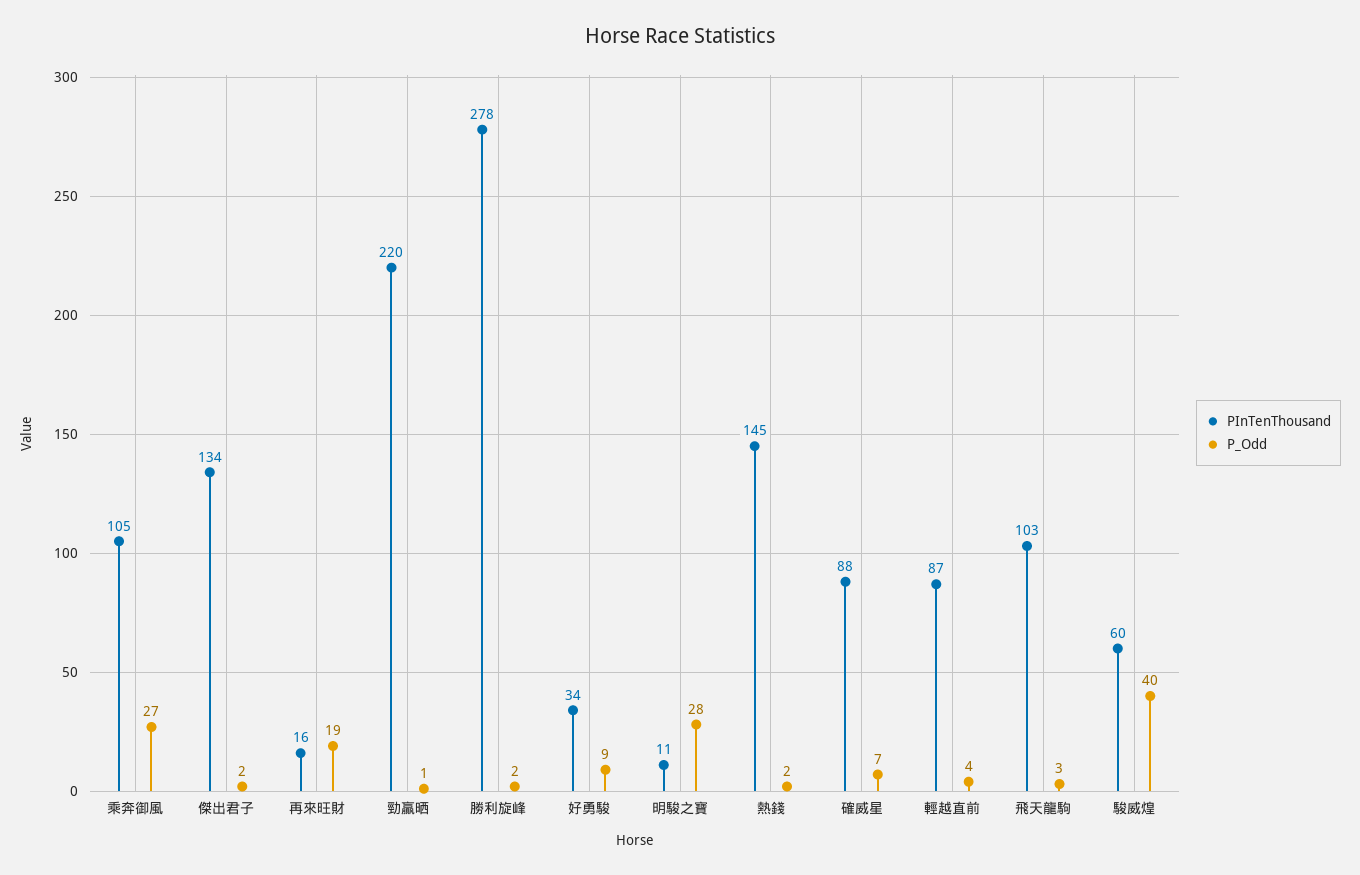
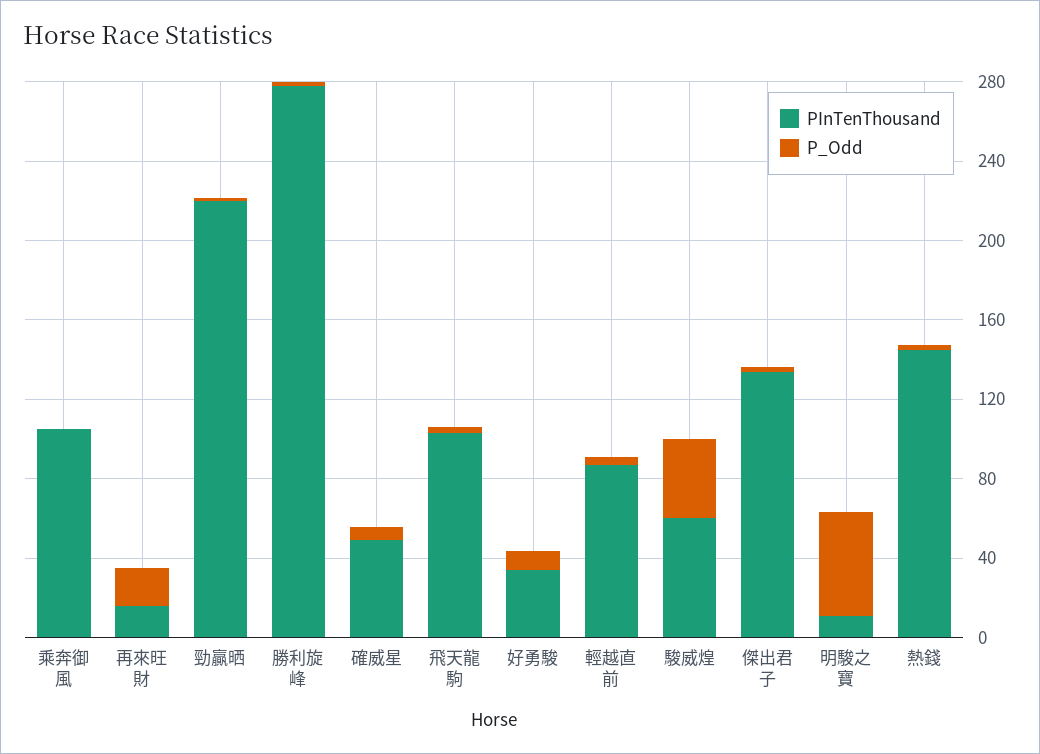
P_Odd, 乘奔御風: 27 -> 0
P_Odd, 明駿之寶: 28 -> 50
PInTenThousand, 確威星: 88 -> 50

